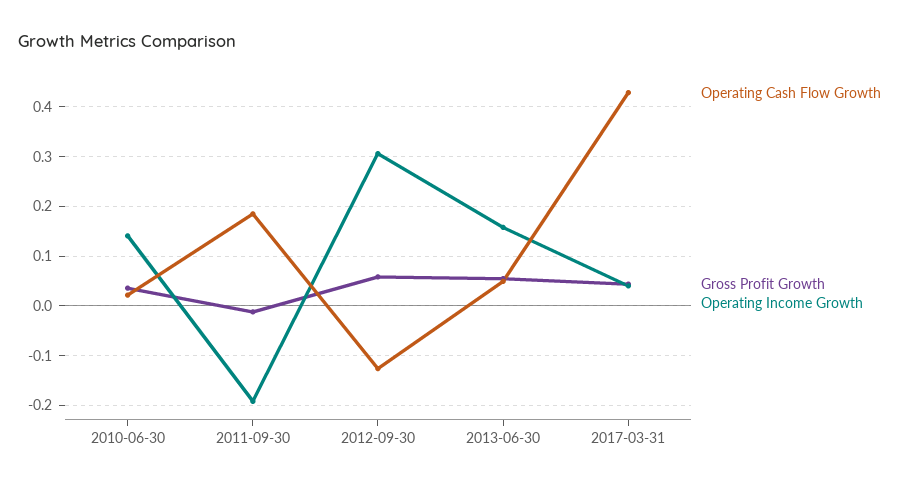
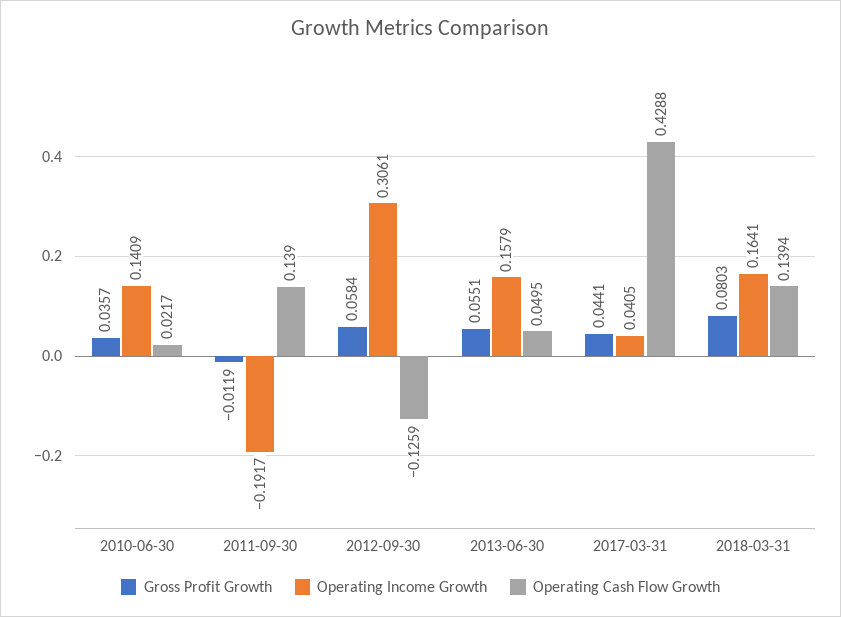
Operating Cash Flow Growth, 2011-09-30: 0.18 -> 0.139
Gross Profit Growth, 2018-03-31: none -> 0.0803
Operating Income Growth, 2018-03-31: none -> 0.1641
Operating Cash Flow Growth, 2018-03-31: none -> 0.1394

